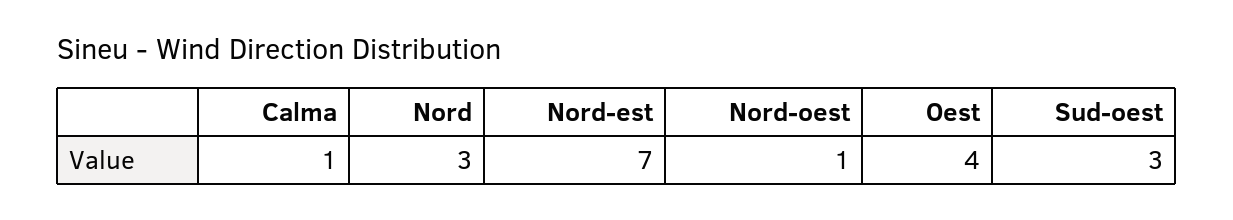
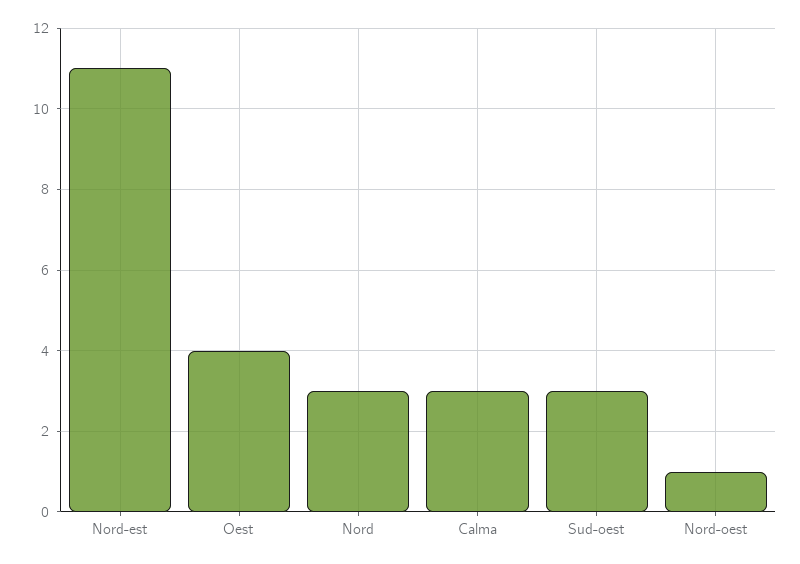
Calma: 1 -> 3
Nord-est: 7 -> 11

